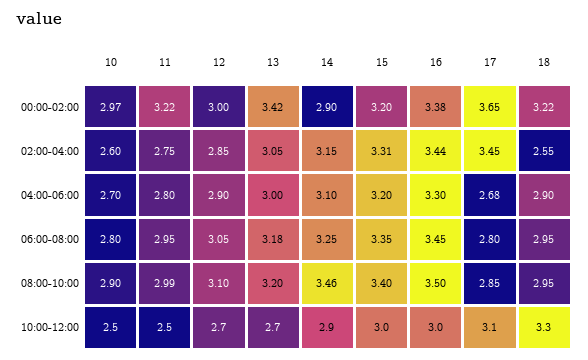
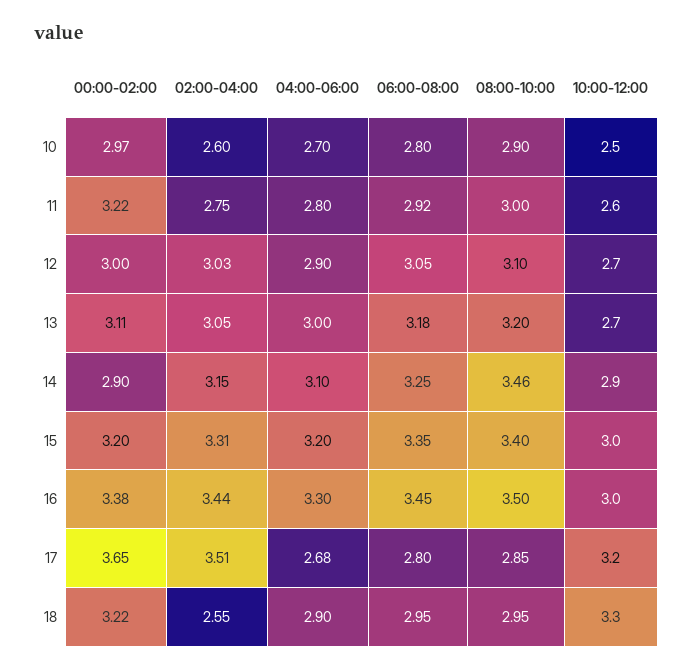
13, 00:00-02:00: 3.42 -> 3.11
12, 02:00-04:00: 2.85 -> 3.03
17, 02:00-04:00: 3.45 -> 3.51
11, 06:00-08:00: 2.95 -> 2.92
11, 08:00-10:00: 2.99 -> 3
11, 10:00-12:00: 2.5 -> 2.6
17, 10:00-12:00: 3.1 -> 3.2

